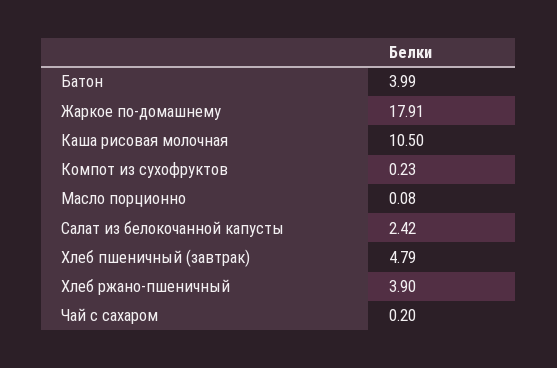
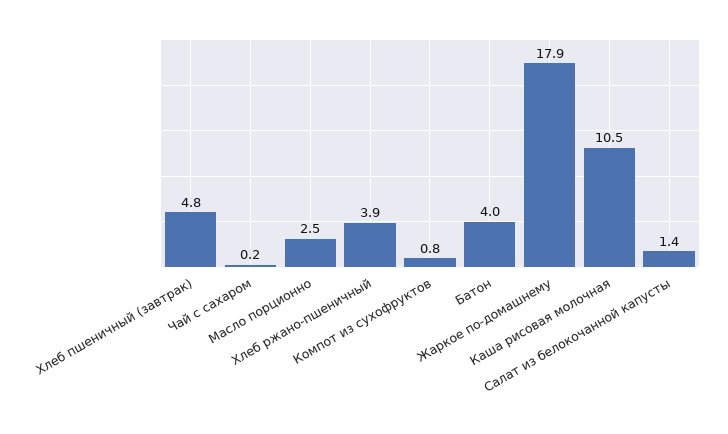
Компот из сухофруктов: 0.23 -> 0.8
Масло порционно: 0.08 -> 2.5
Салат из белокочанной капусты: 2.42 -> 1.4

